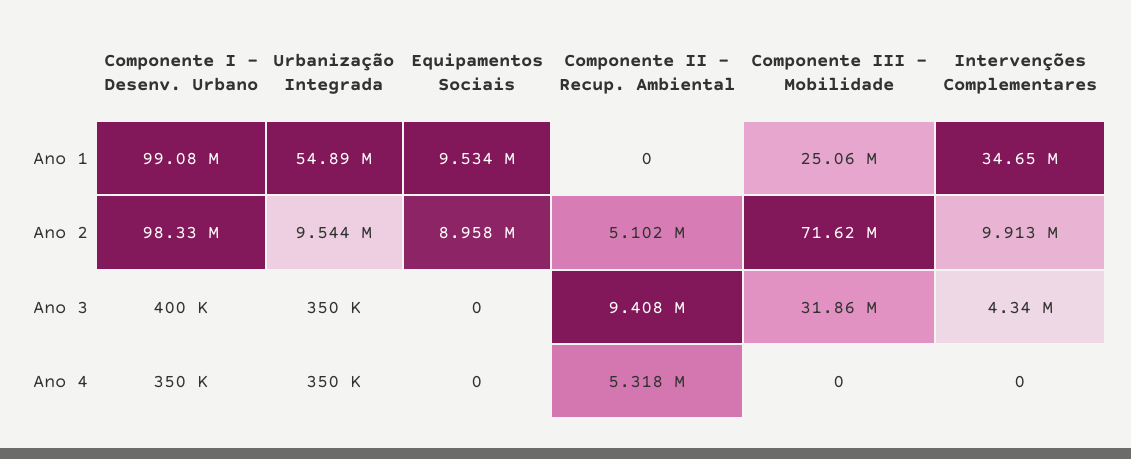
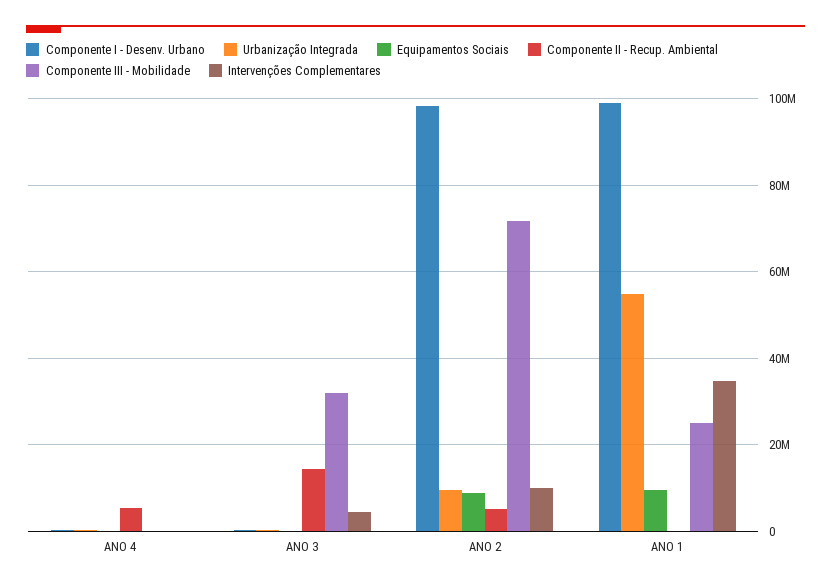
Componente II - Recup. Ambiental, Ano 3: 9408000 -> 14000000

